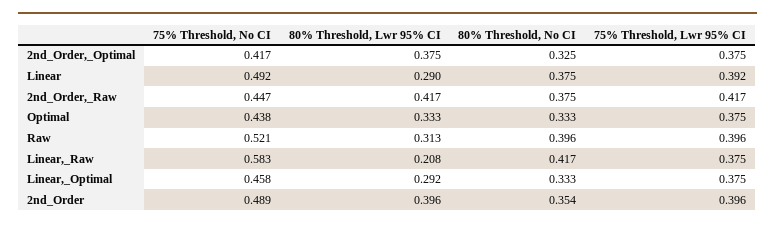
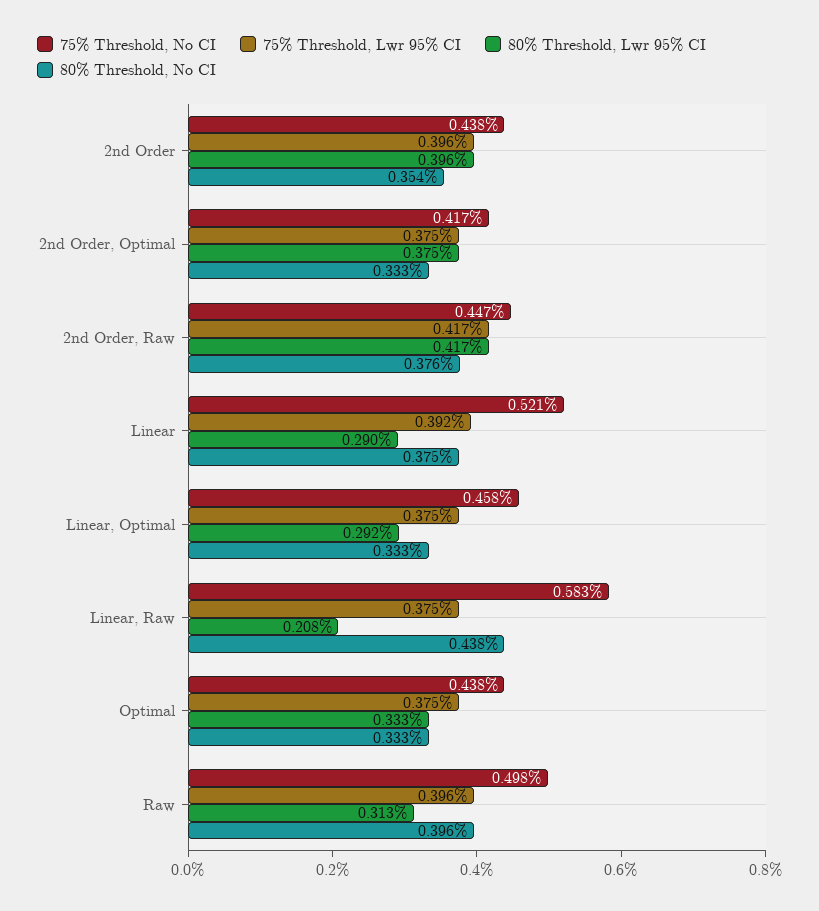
80% Threshold, No CI, 2nd_Order,_Optimal: 0.325 -> 0.333
75% Threshold, No CI, Linear: 0.492 -> 0.521
80% Threshold, No CI, 2nd_Order,_Raw: 0.375 -> 0.376
75% Threshold, No CI, Raw: 0.521 -> 0.498
80% Threshold, No CI, Linear,_Raw: 0.417 -> 0.438
75% Threshold, No CI, 2nd_Order: 0.489 -> 0.438

